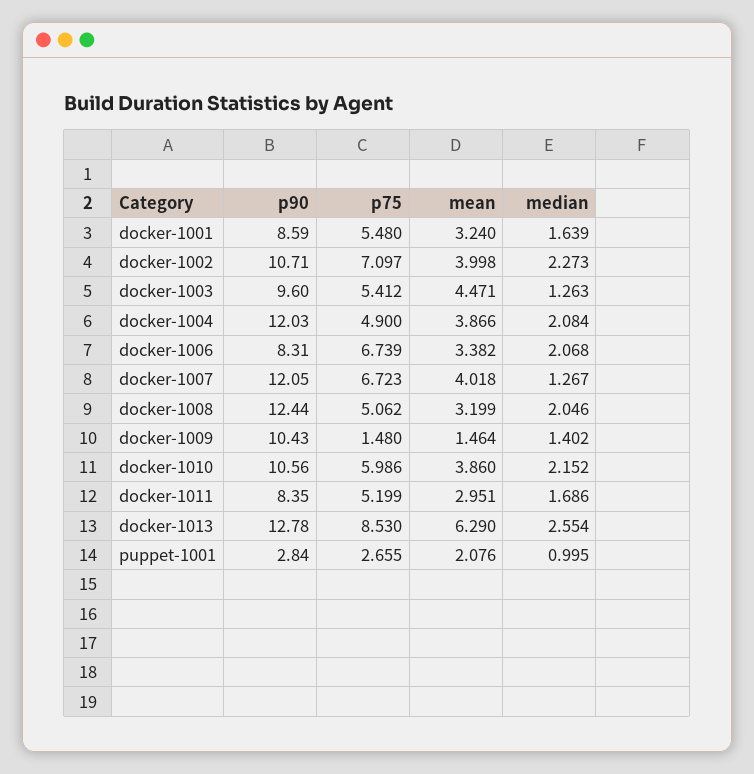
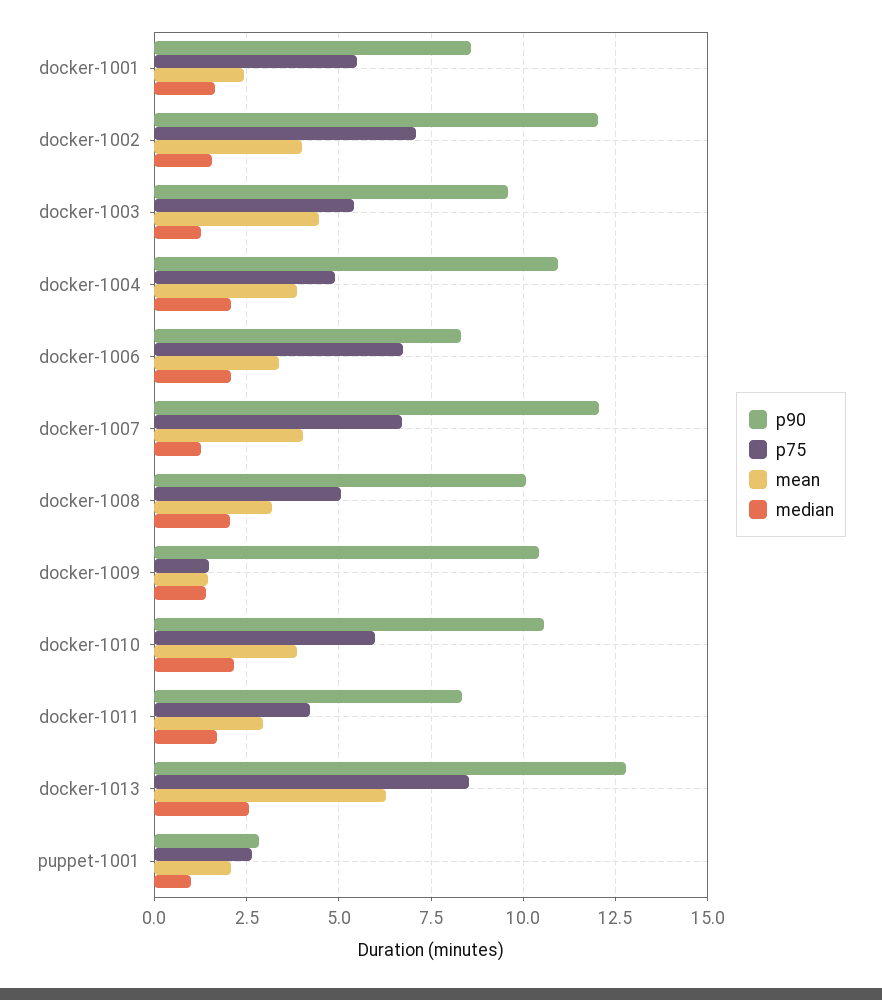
mean, docker-1001: 3.24 -> 2.5
p90, docker-1002: 10.71 -> 12
median, docker-1002: 2.273 -> 1.5
p90, docker-1004: 12.03 -> 11
p90, docker-1008: 12.44 -> 10
p75, docker-1011: 5.199 -> 4.25

